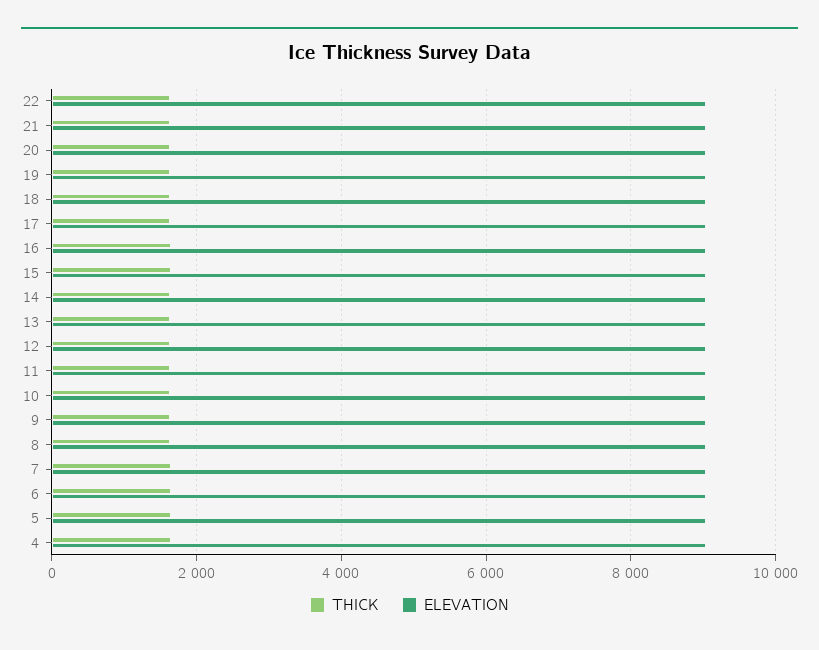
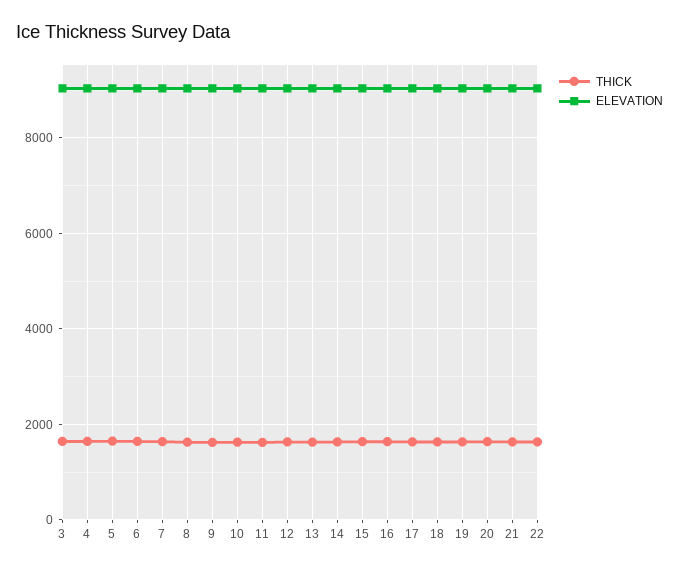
THICK, 3: none -> 1600
ELEVATION, 3: none -> 9000

